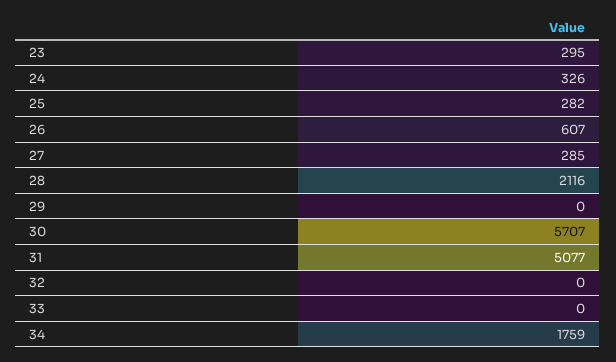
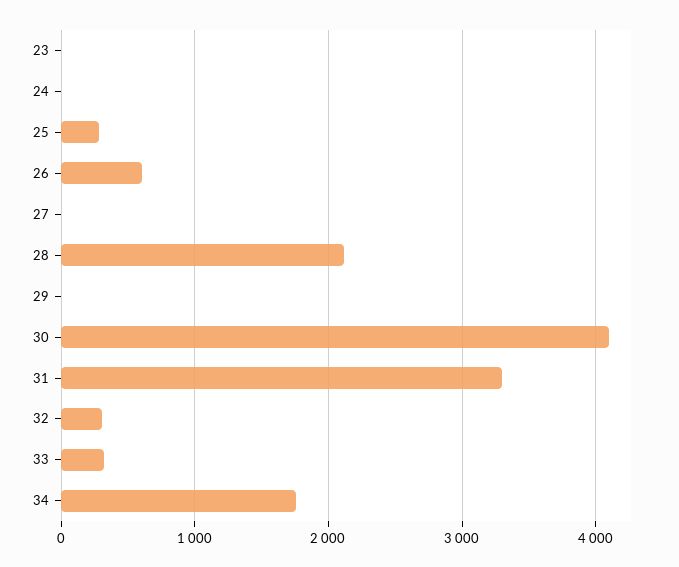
23: 295 -> 0
24: 326 -> 0
27: 285 -> 0
30: 5707 -> 4100
31: 5077 -> 3300
32: 0 -> 300
33: 0 -> 300

